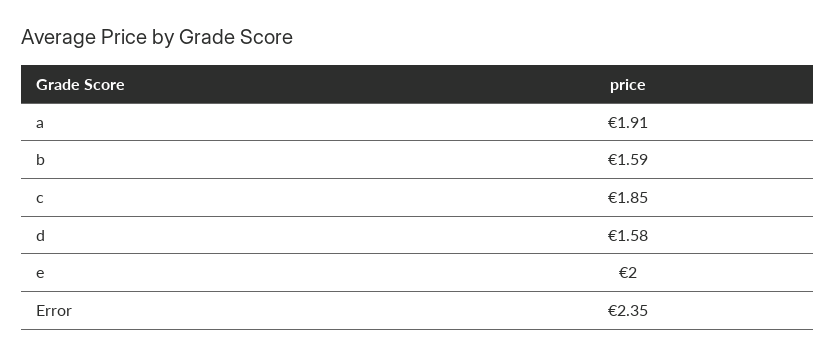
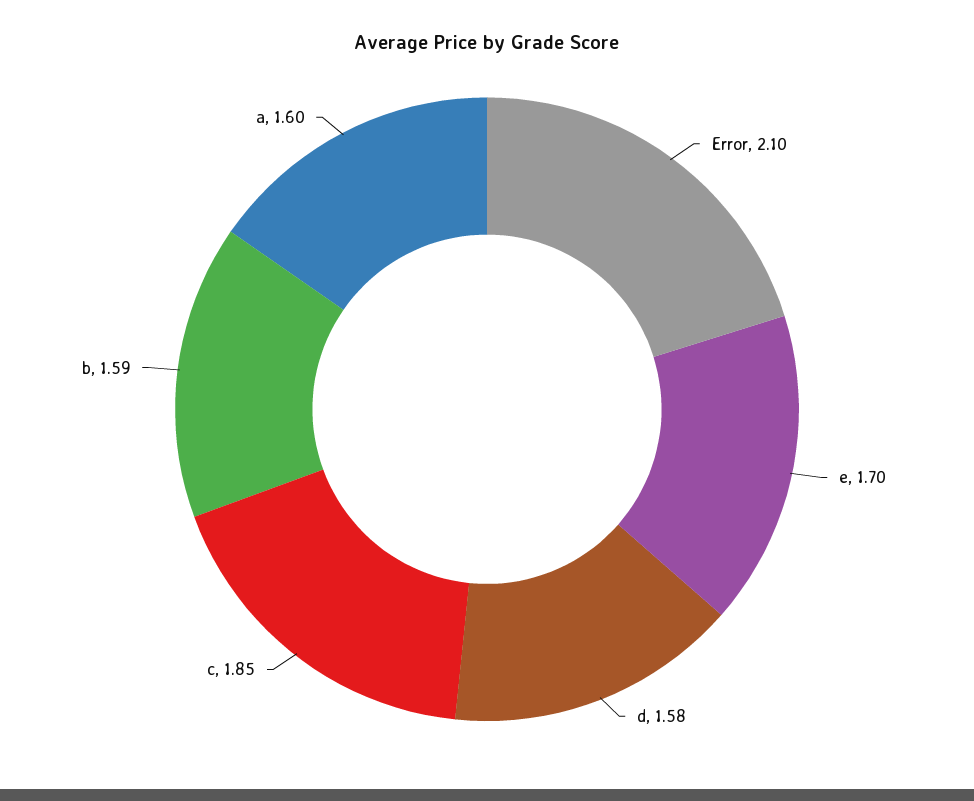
a: 1.91 -> 1.6
e: 2 -> 1.7
Error: 2.35 -> 2.1

